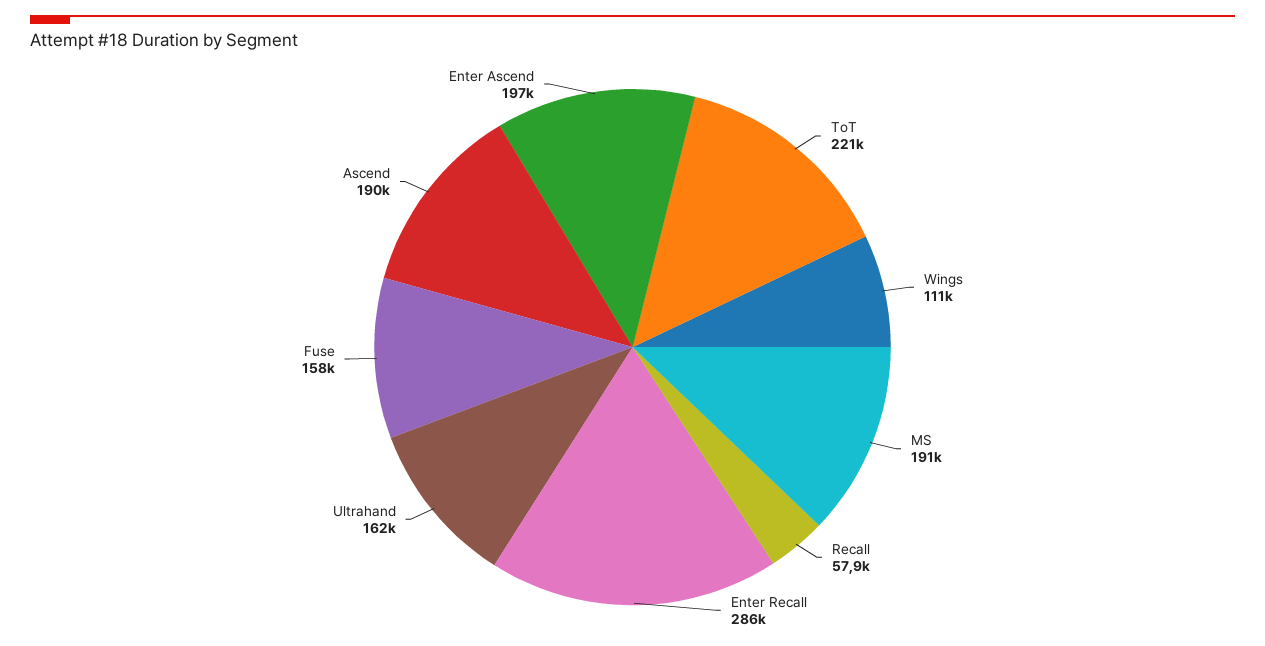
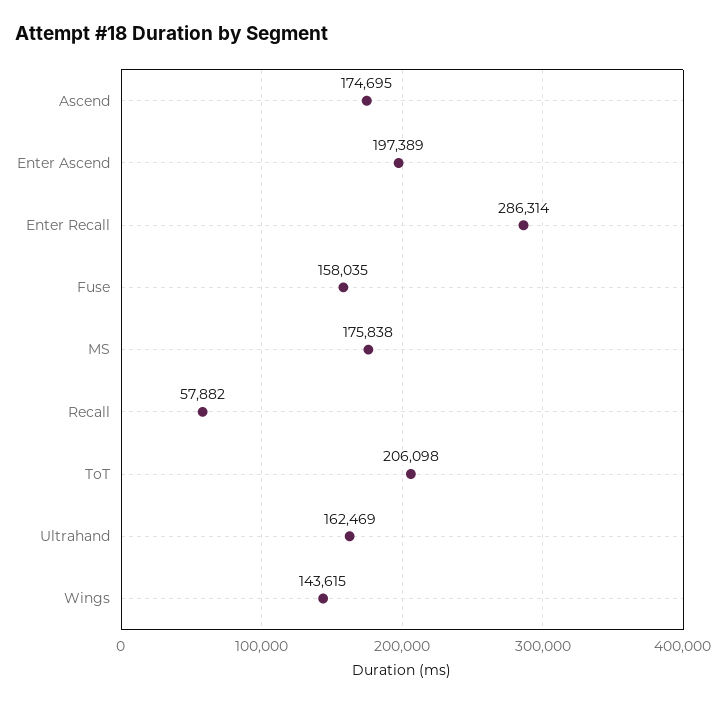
ToT: 221000 -> 206098
Wings: 111000 -> 143615
MS: 191000 -> 175838
Ascend: 190000 -> 174695

